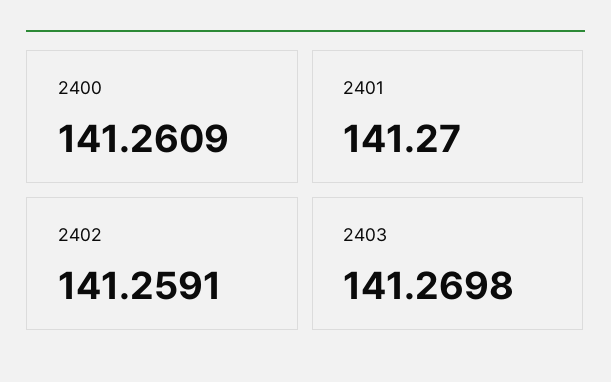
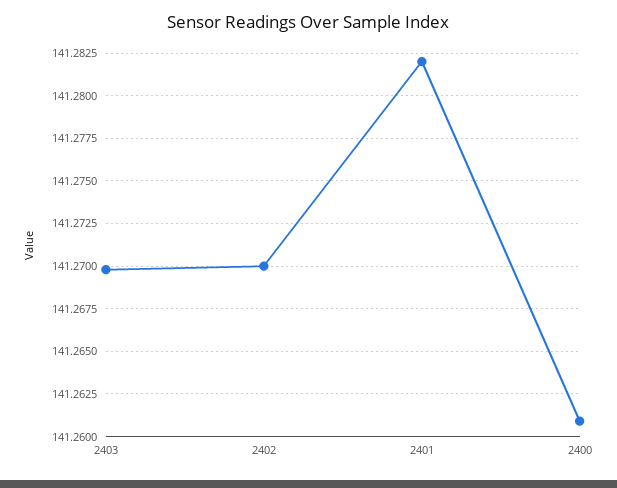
2401: 141.27 -> 141.282
2402: 141.2591 -> 141.27

